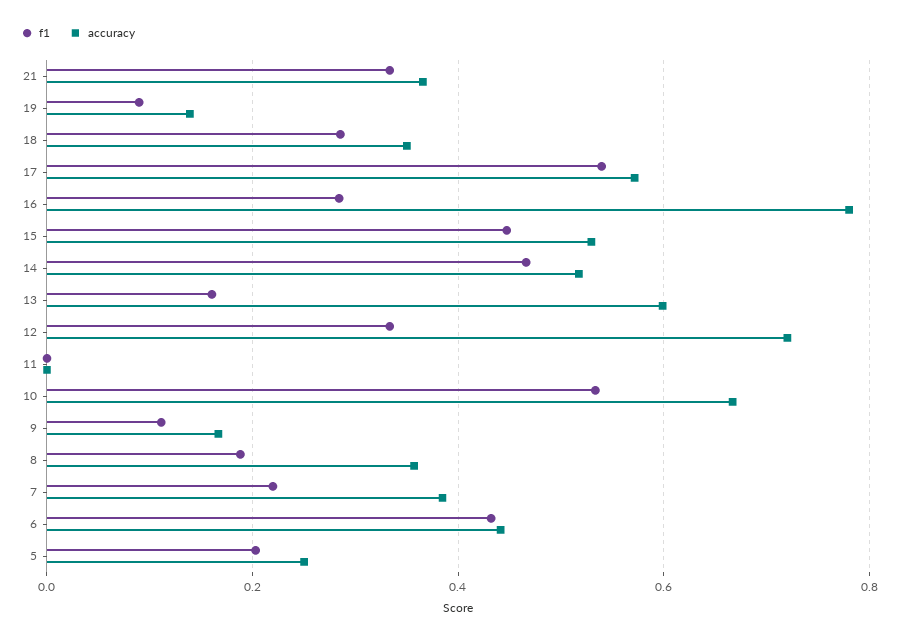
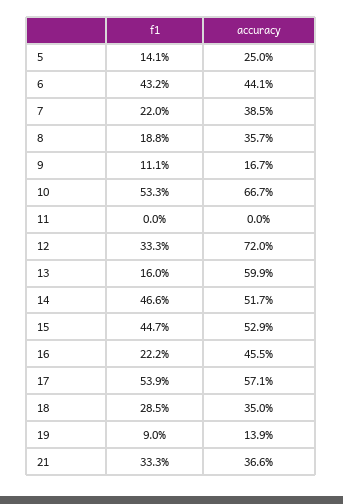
f1, 16: 0.28 -> 0.222
accuracy, 16: 0.78 -> 0.455
f1, 5: 0.2 -> 0.141

